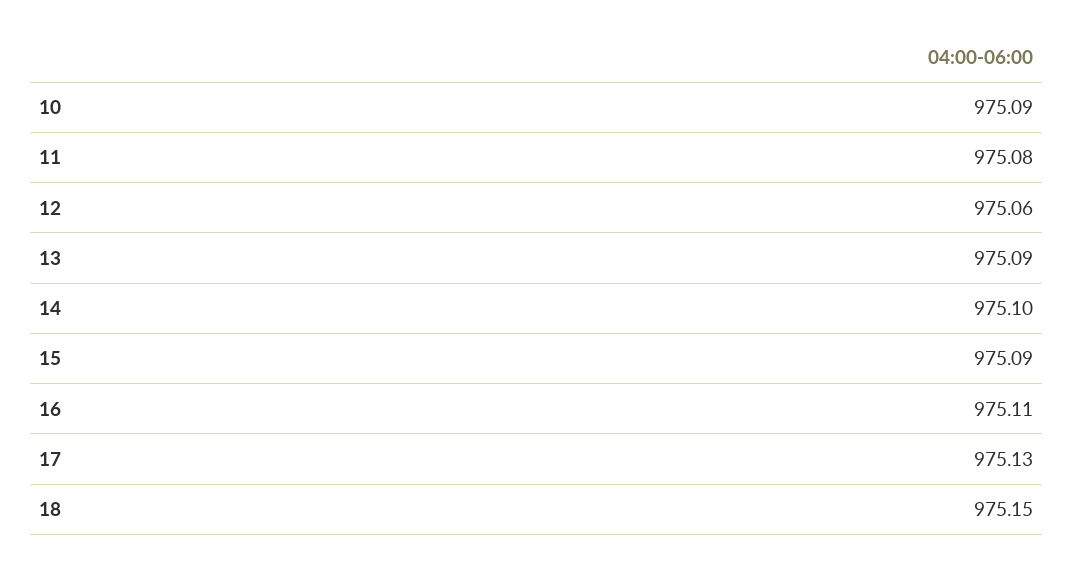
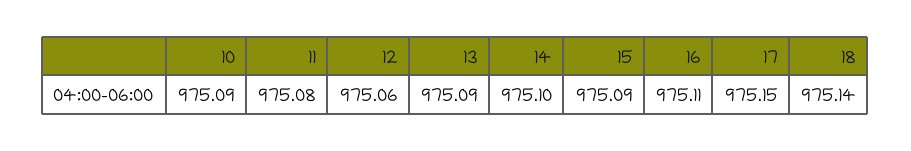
17: 975.13 -> 975.15
18: 975.15 -> 975.14

